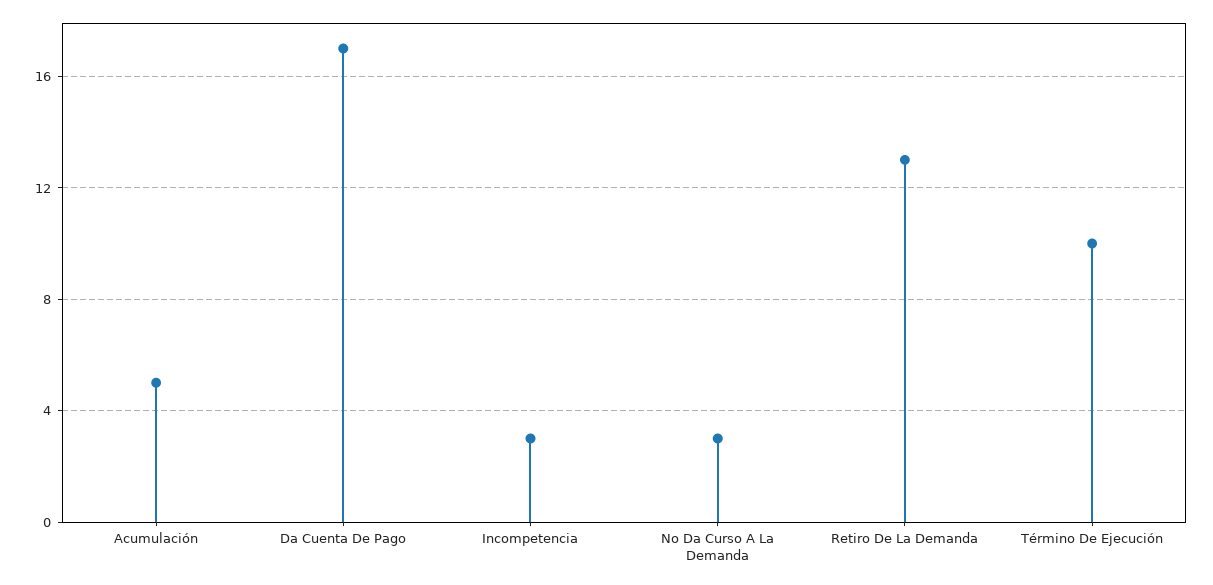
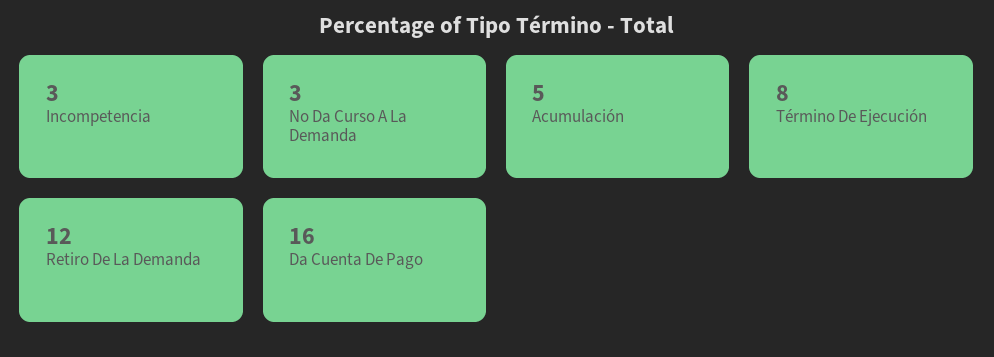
Da Cuenta De Pago: 17 -> 16
Retiro De La Demanda: 13 -> 12
Término De Ejecución: 10 -> 8

